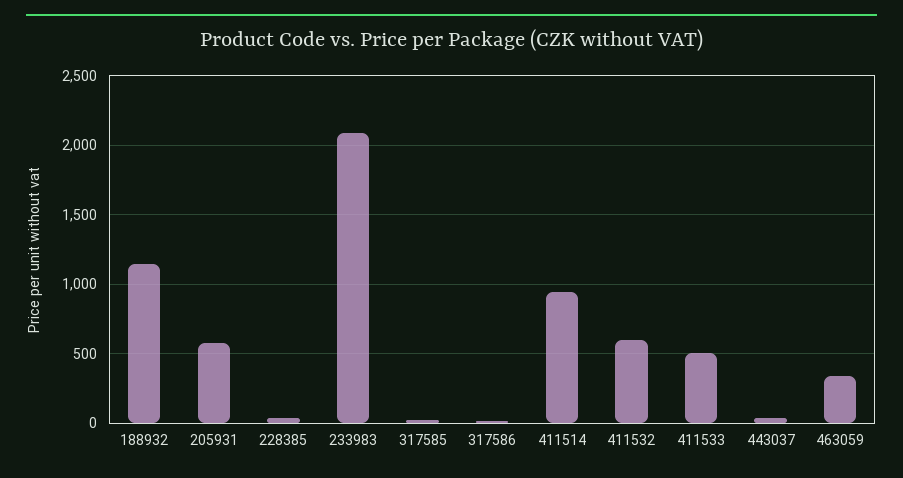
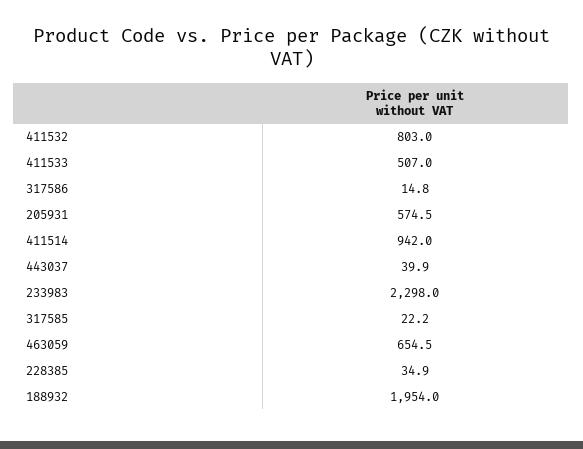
188932: 1150 -> 1954
233983: 2100 -> 2298
411532: 600 -> 803
463059: 350 -> 654.5

